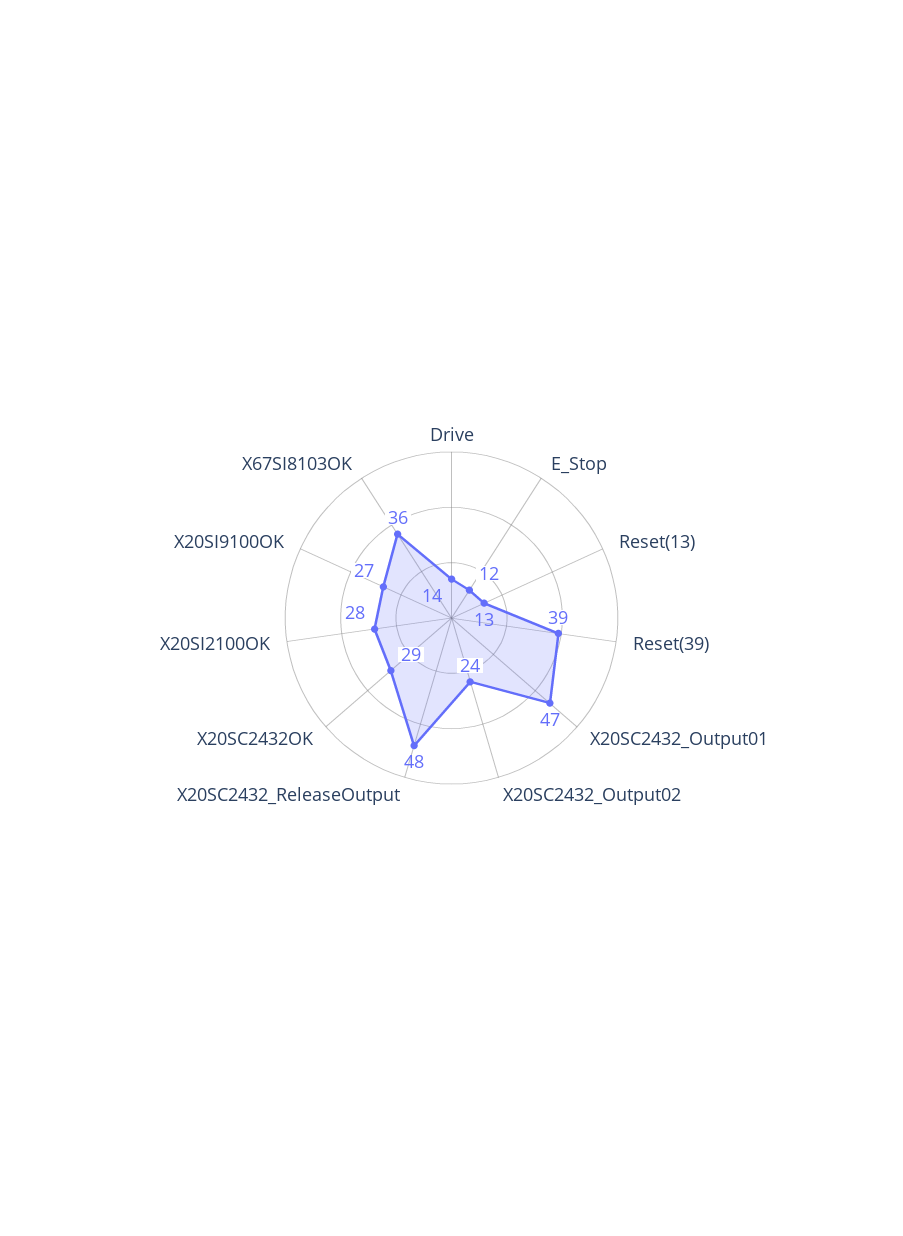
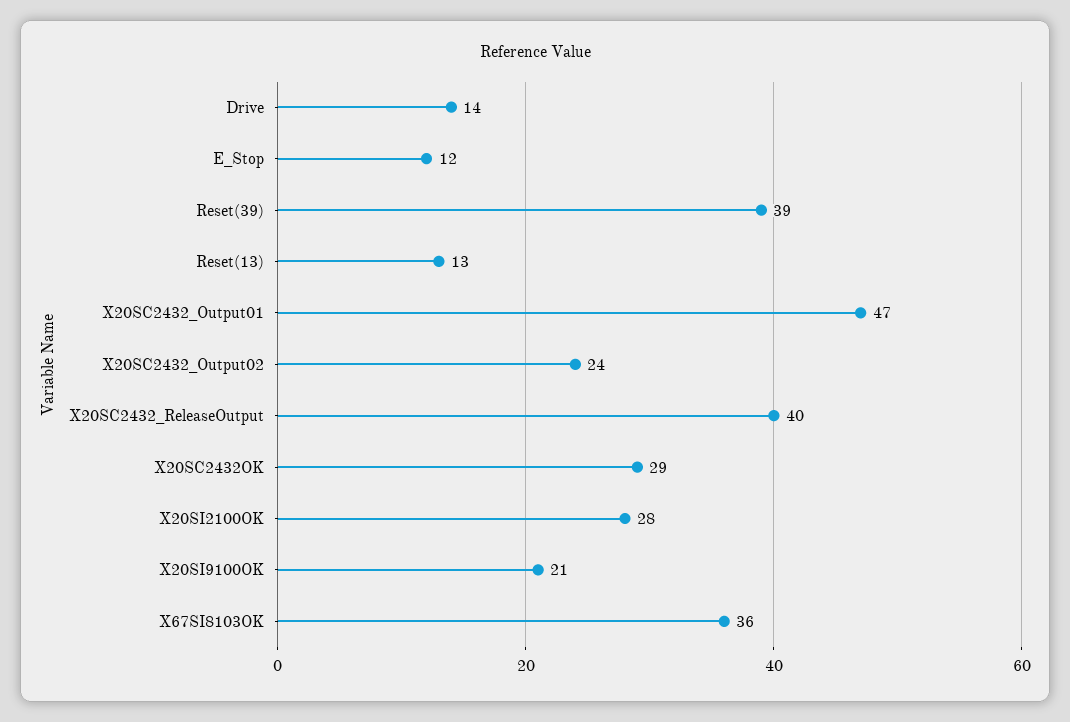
X20SC2432_ReleaseOutput: 48 -> 40
X20SI9100OK: 27 -> 21

